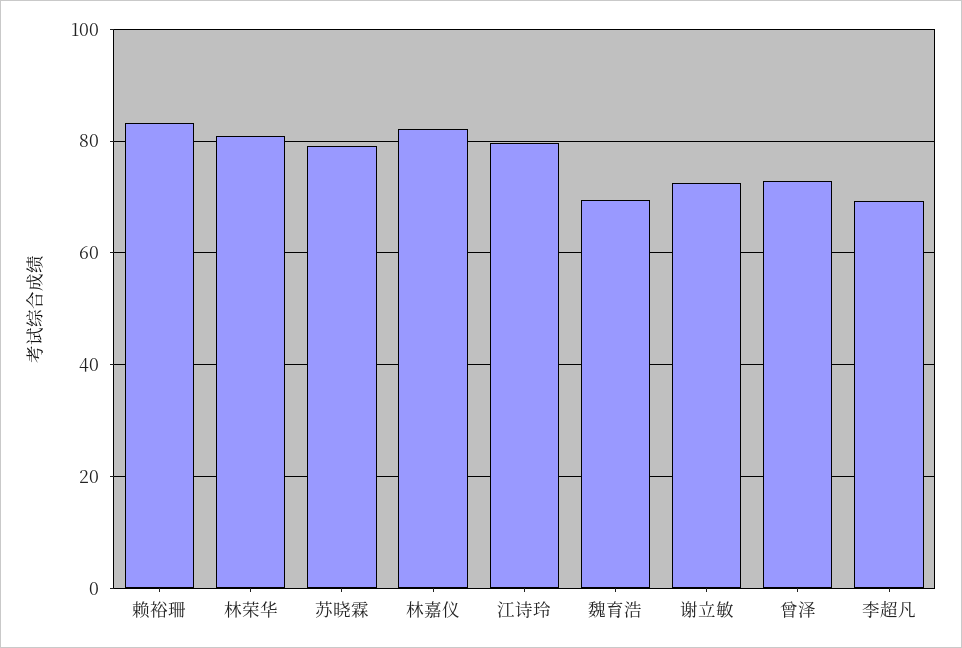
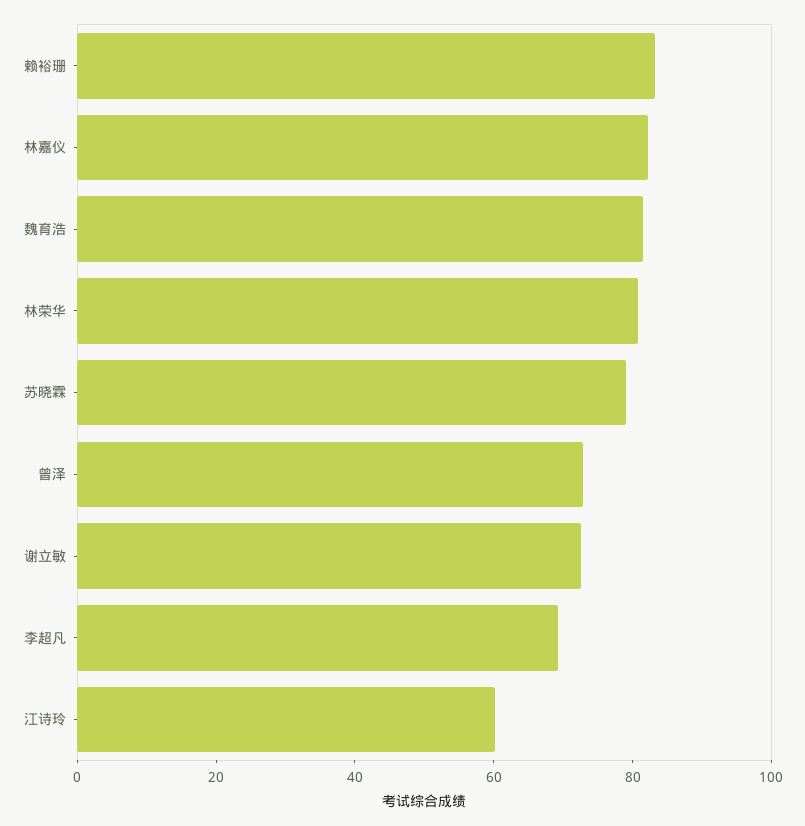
江诗玲: 80 -> 60
魏育浩: 70 -> 80

